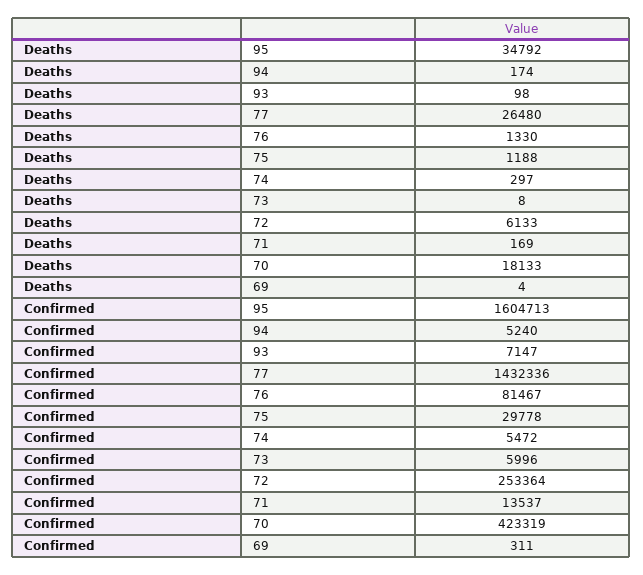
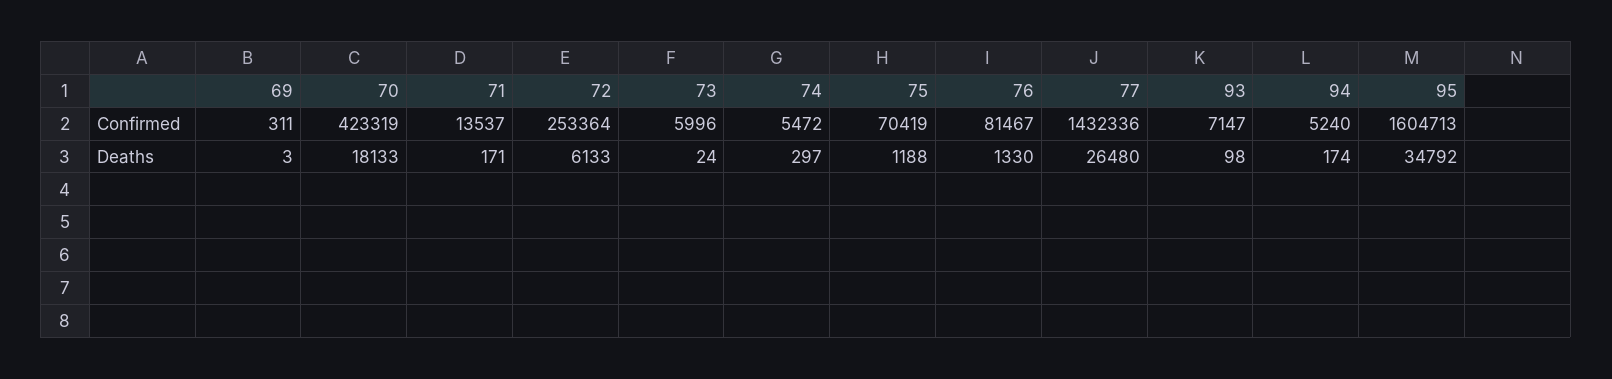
Deaths, 73: 8 -> 24
Deaths, 71: 169 -> 171
Deaths, 69: 4 -> 3
Confirmed, 75: 29778 -> 70419

